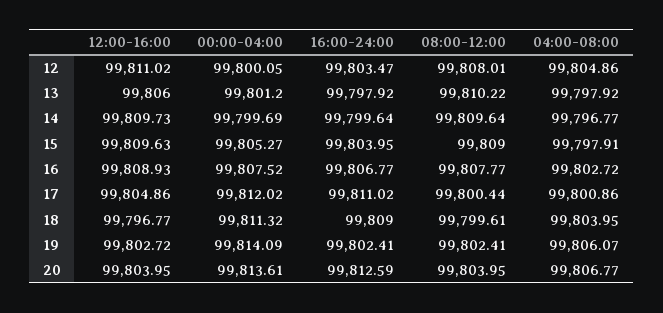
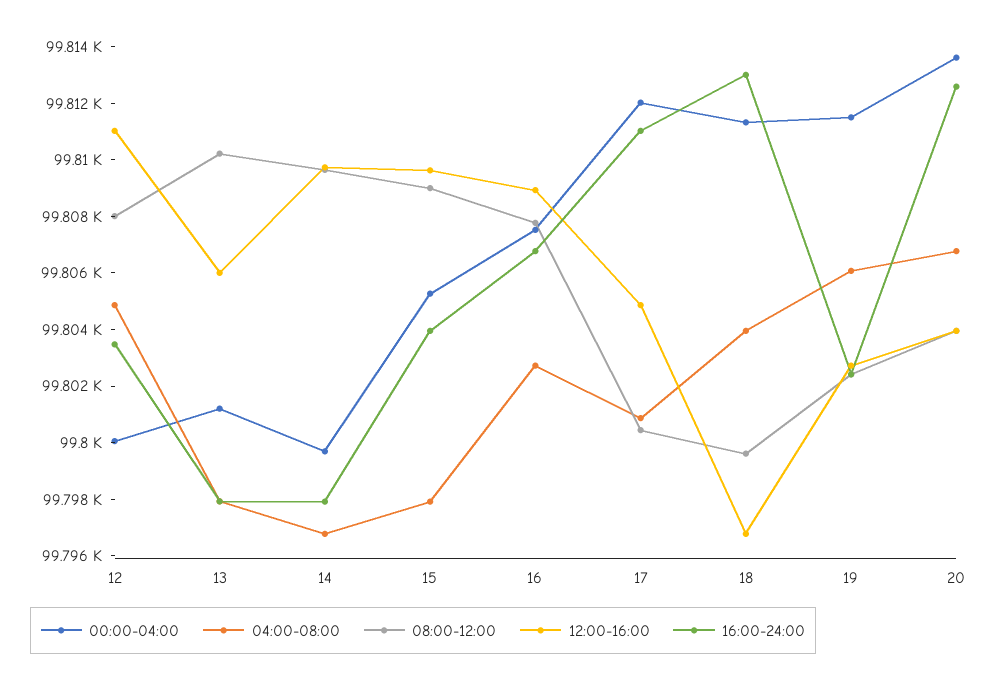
16:00-24:00, 14: 99799.64 -> 99798
16:00-24:00, 18: 99809 -> 99813
00:00-04:00, 19: 99814.09 -> 99811.5

